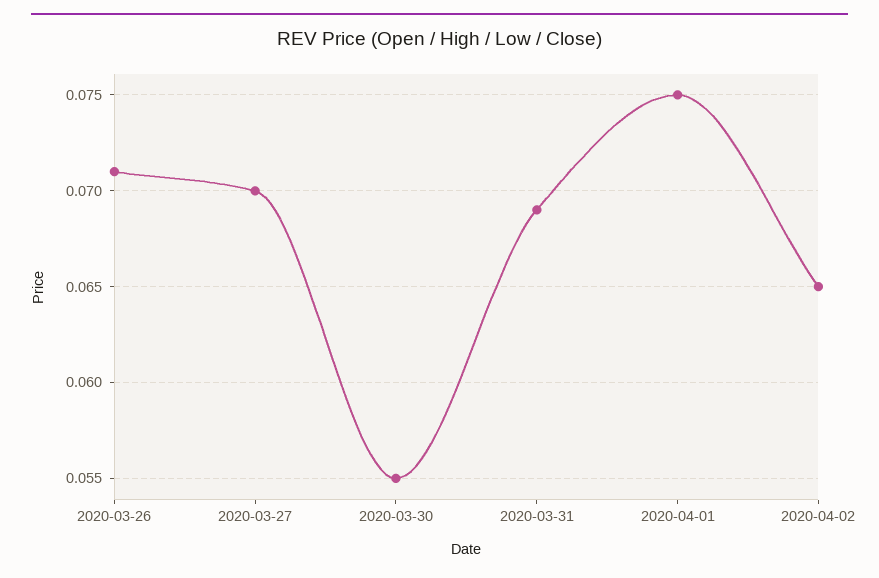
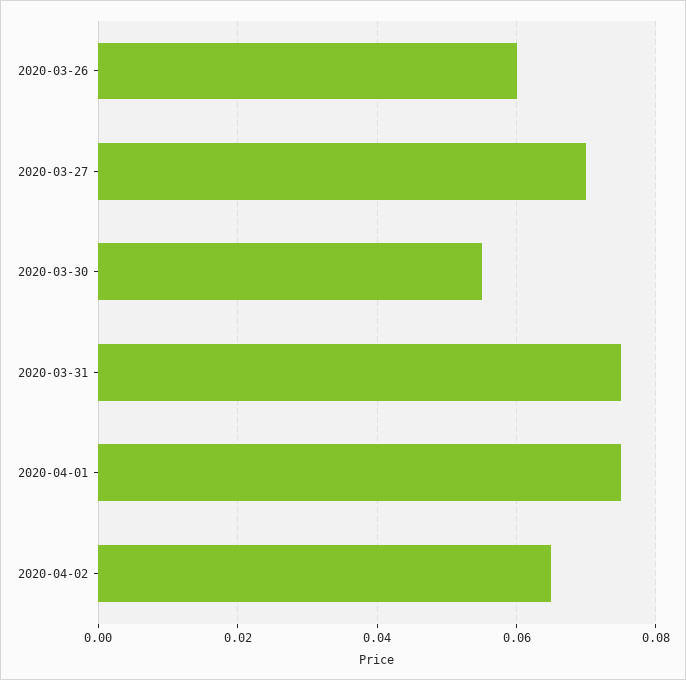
2020-03-26: 0.071 -> 0.06
2020-03-31: 0.069 -> 0.075

